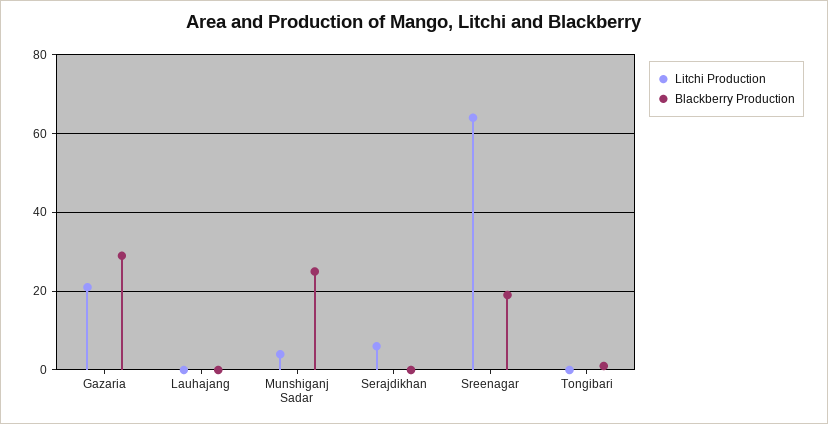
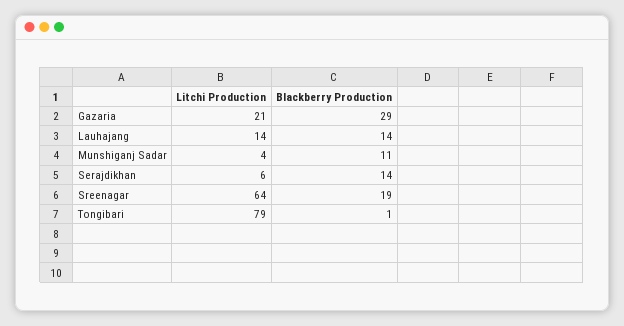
Litchi Production, Lauhajang: 0 -> 14
Blackberry Production, Lauhajang: 0 -> 14
Blackberry Production, Munshiganj Sadar: 25 -> 11
Blackberry Production, Serajdikhan: 0 -> 14
Litchi Production, Tongibari: 0 -> 79

